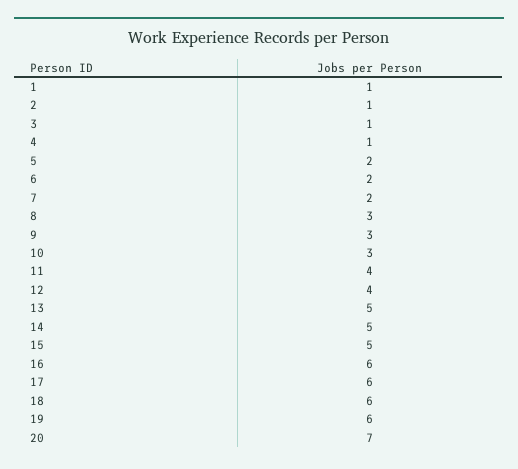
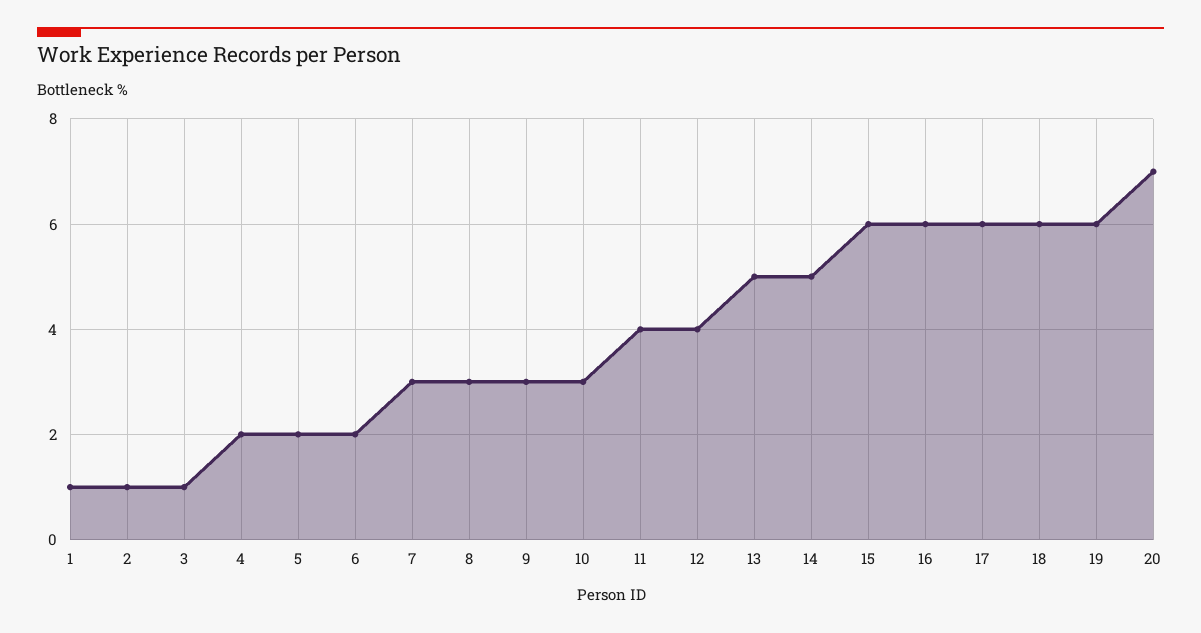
4: 1 -> 2
7: 2 -> 3
15: 5 -> 6

